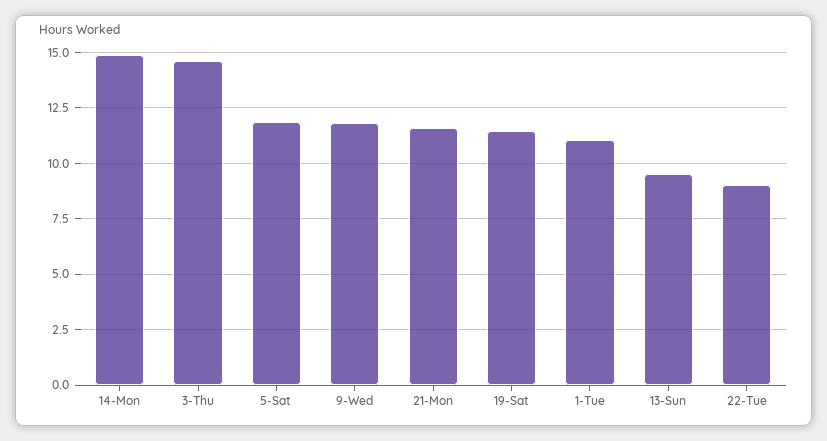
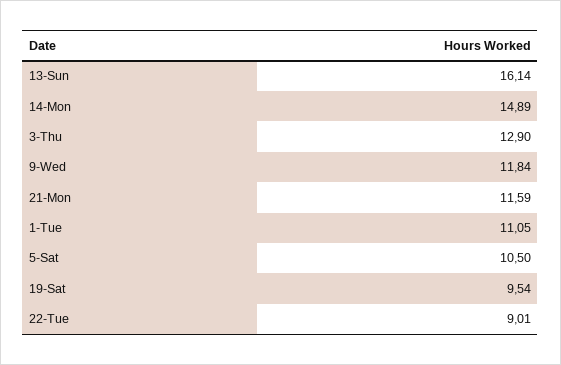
3-Thu: 14.5 -> 12.9
5-Sat: 12 -> 10.5
19-Sat: 11.5 -> 9.54
13-Sun: 9.5 -> 16.14

